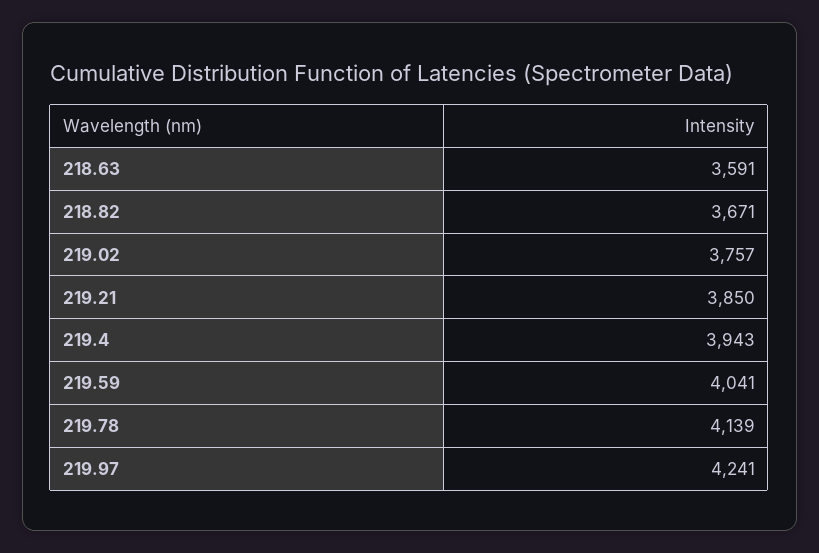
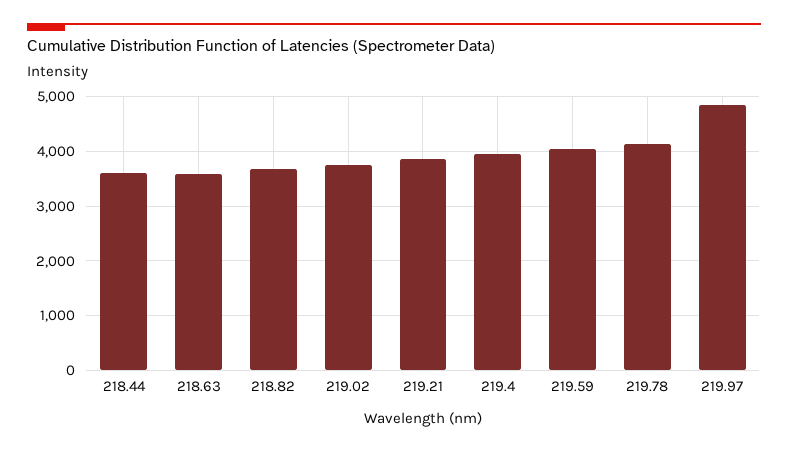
219.97: 4241 -> 4800
218.44: none -> 3600

